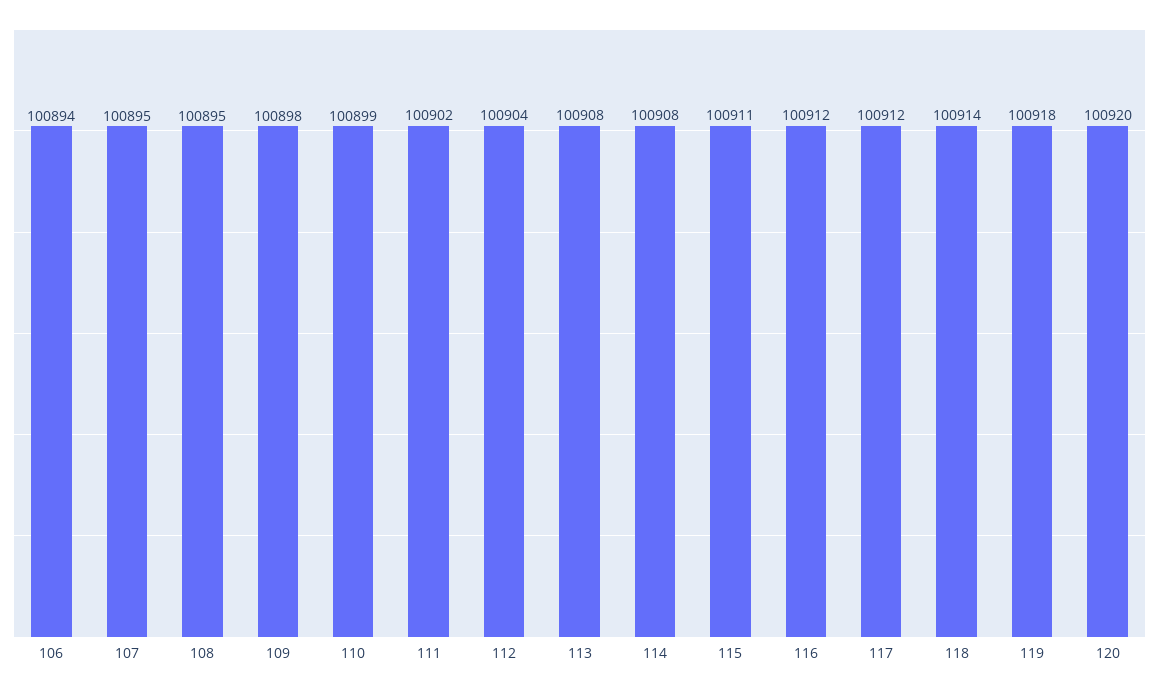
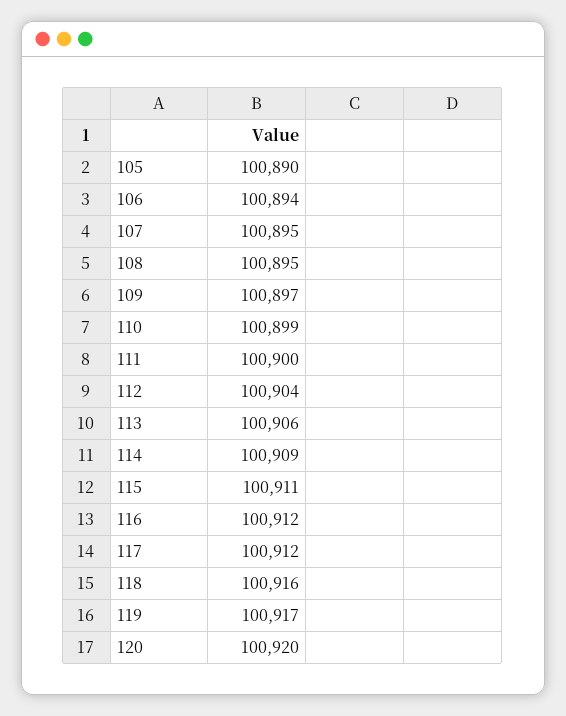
109: 100898 -> 100897
111: 100902 -> 100900
113: 100908 -> 100906
114: 100908 -> 100909
118: 100914 -> 100916
119: 100918 -> 100917
105: none -> 100890

